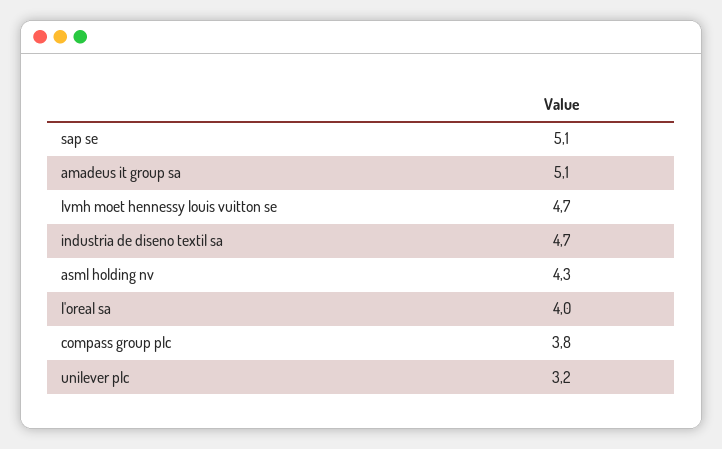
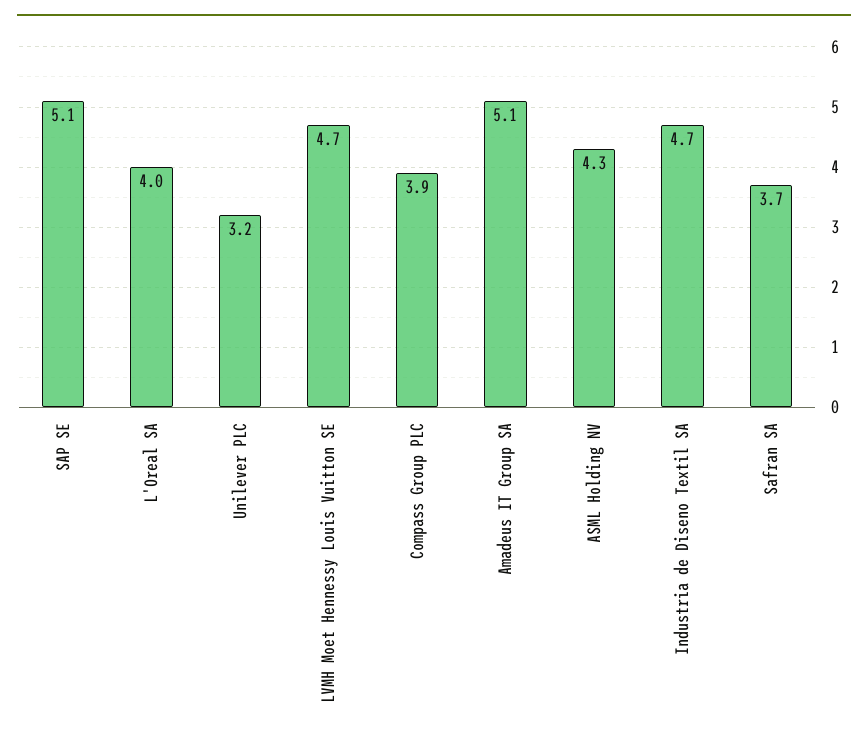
compass group plc: 3.8 -> 3.9
Safran SA: none -> 3.7

